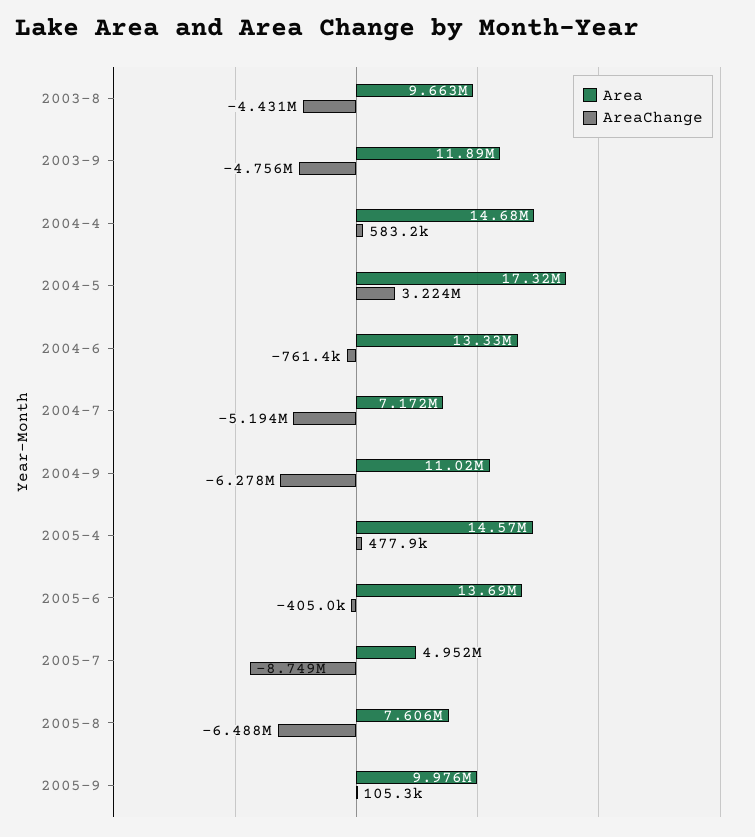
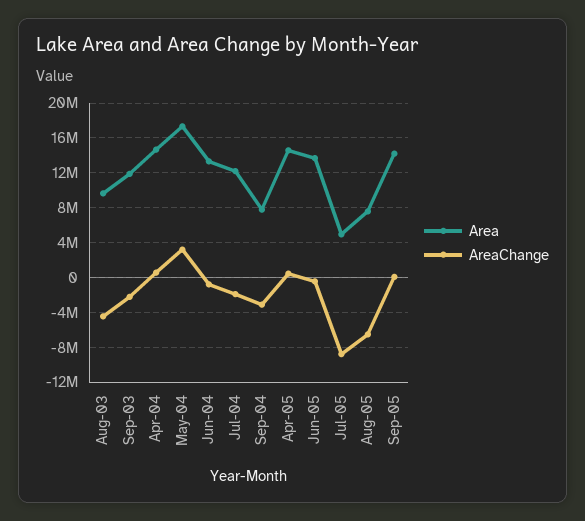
AreaChange, 2003-9: -4756000 -> -2000000
Area, 2004-7: 7172000 -> 12000000
AreaChange, 2004-7: -5194000 -> -2000000
Area, 2004-9: 11020000 -> 8000000
AreaChange, 2004-9: -6278000 -> -3000000
Area, 2005-9: 9976000 -> 14000000

